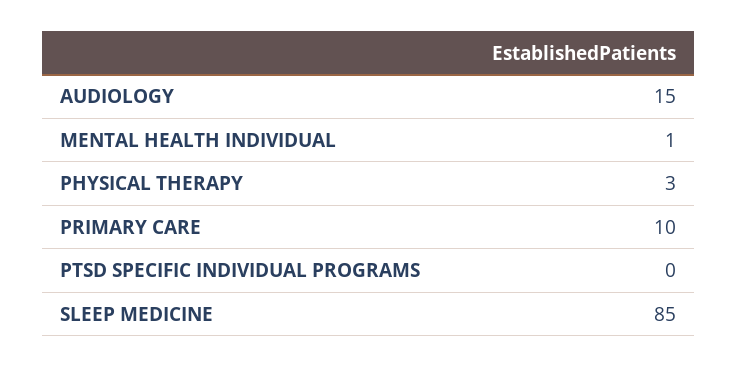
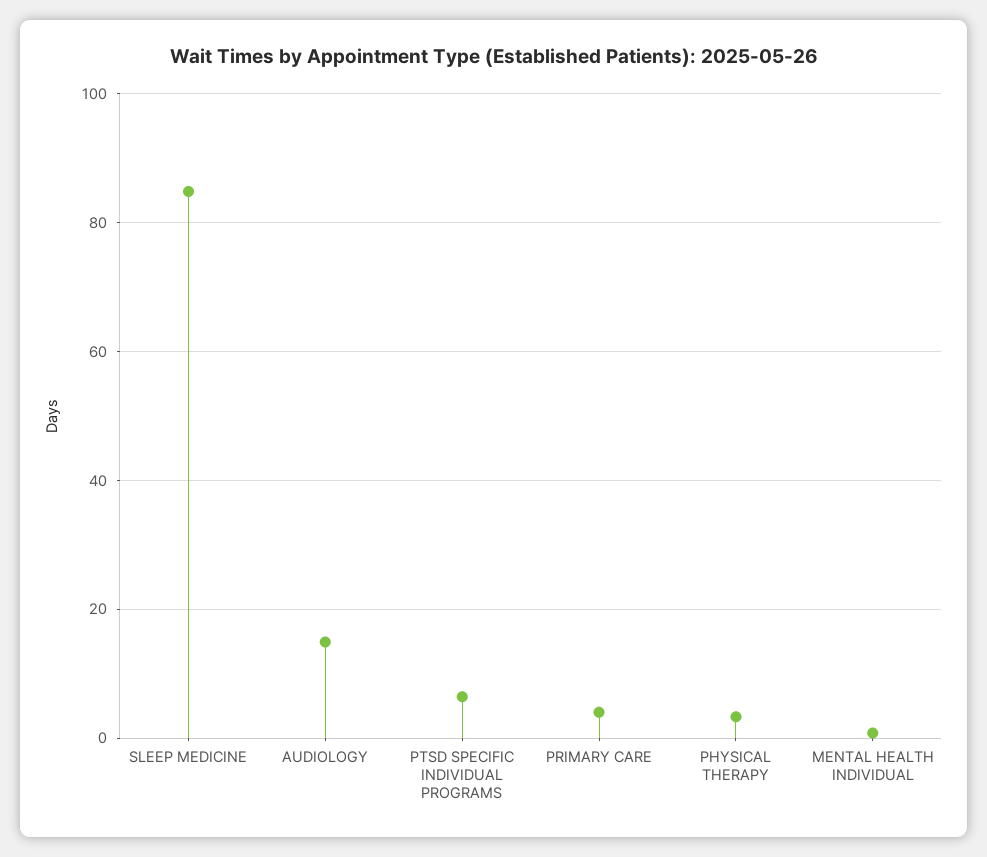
PRIMARY CARE: 10 -> 4
PTSD SPECIFIC INDIVIDUAL PROGRAMS: 0 -> 6

